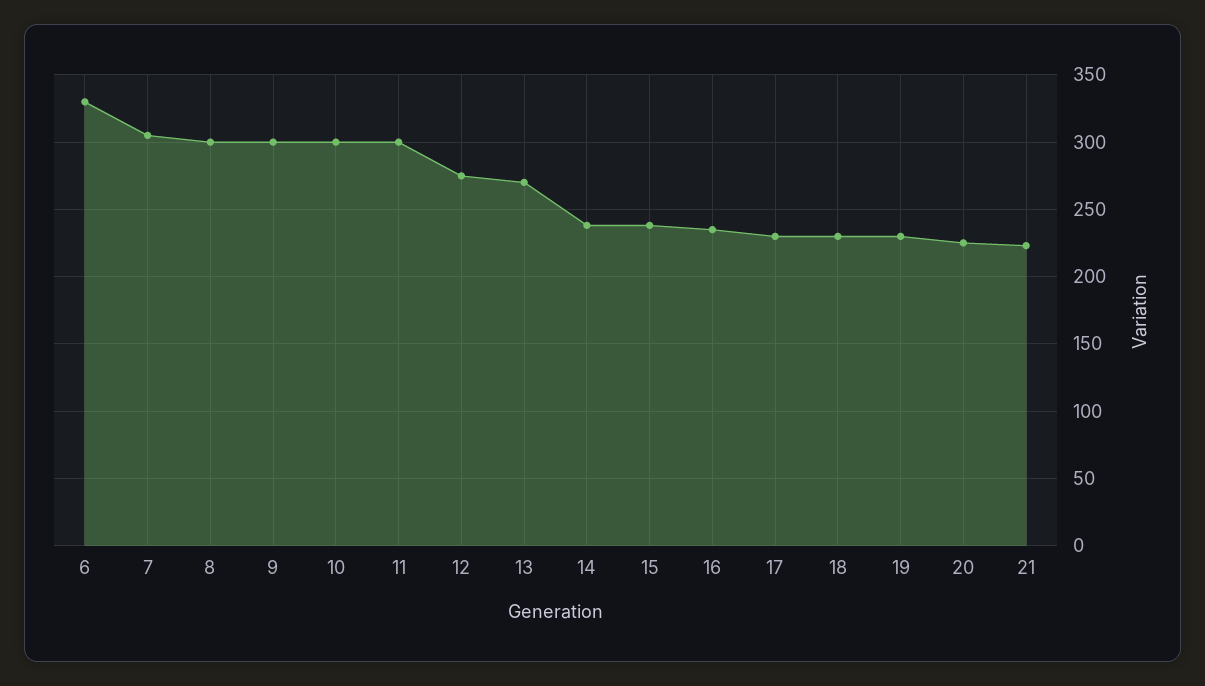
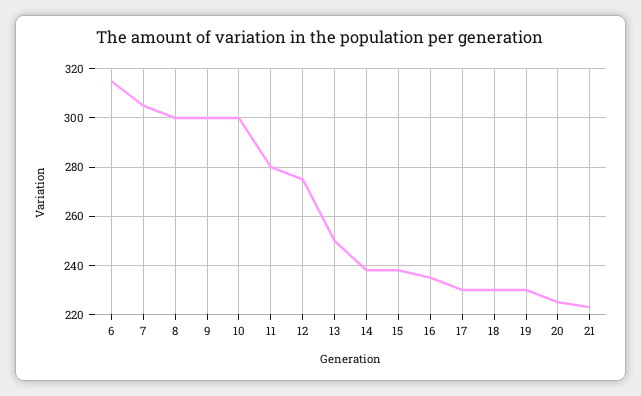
6: 330 -> 315
11: 300 -> 280
13: 270 -> 250

